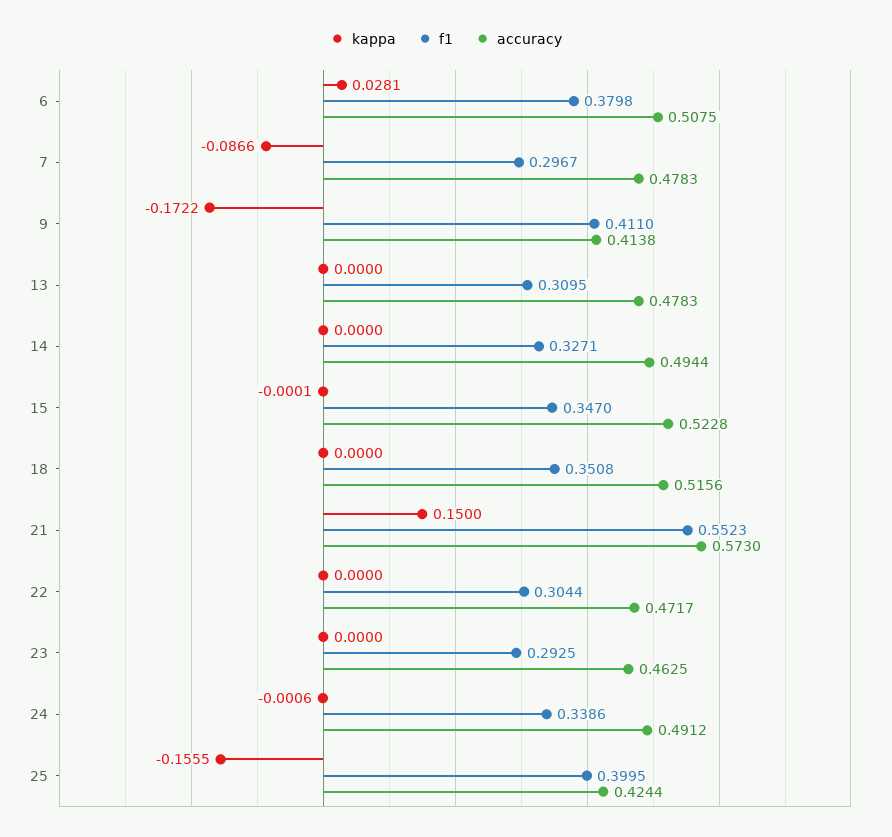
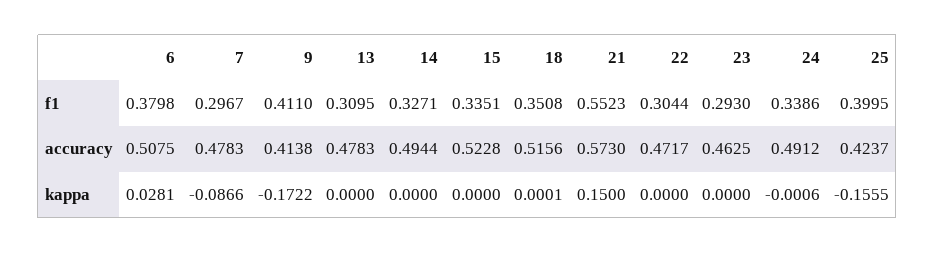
kappa, 15: -0.0001 -> 0
f1, 15: 0.347 -> 0.3351
kappa, 18: 0 -> 0.0001
f1, 23: 0.2925 -> 0.293
accuracy, 25: 0.4244 -> 0.4237

